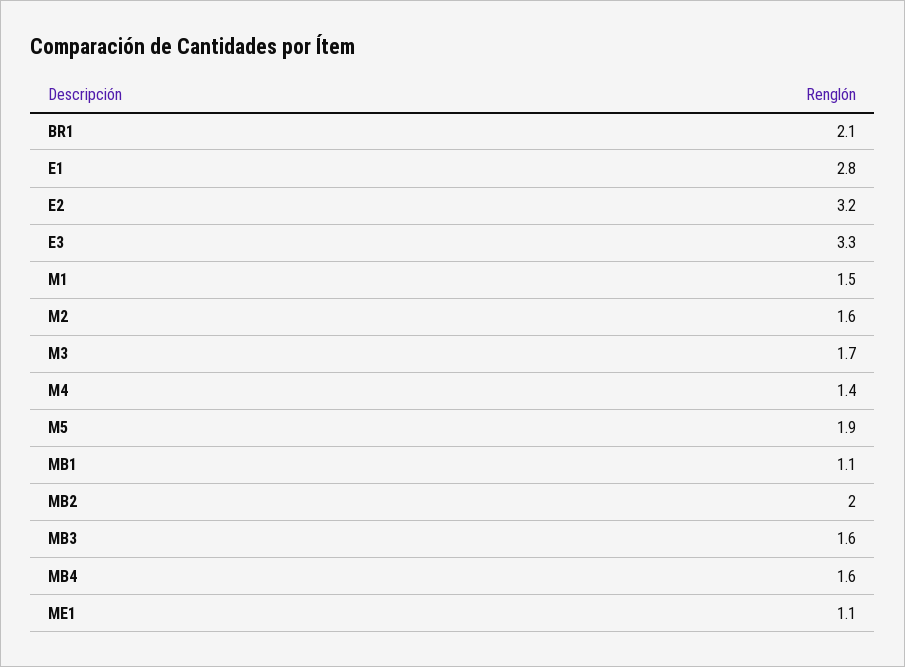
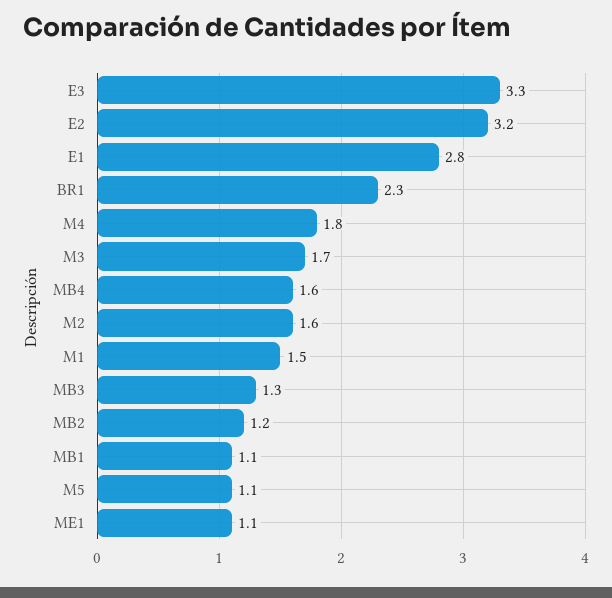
BR1: 2.1 -> 2.3
M4: 1.4 -> 1.8
M5: 1.9 -> 1.1
MB2: 2 -> 1.2
MB3: 1.6 -> 1.3

